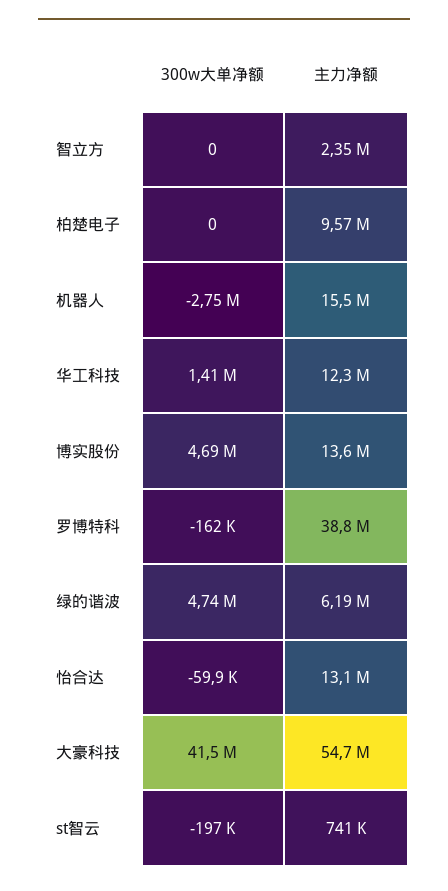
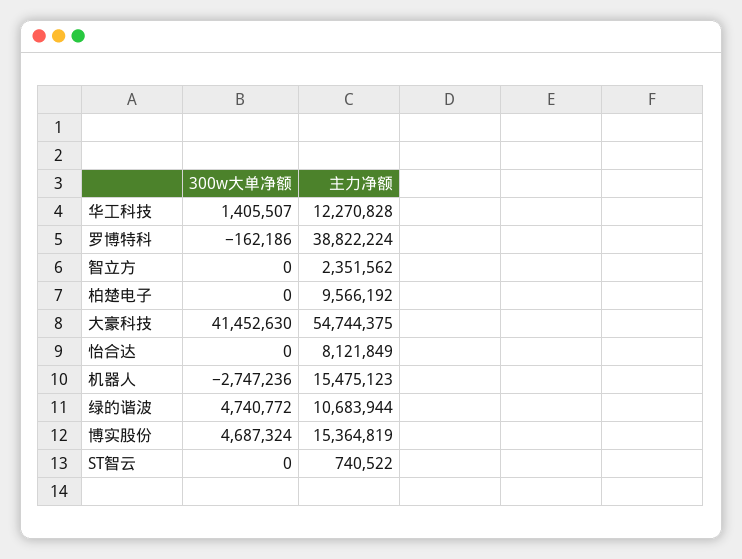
主力净额, 博实股份: 13600000 -> 15364819
主力净额, 绿的谐波: 6190000 -> 10683944
300w大单净额, 怡合达: -59900 -> 0
主力净额, 怡合达: 13100000 -> 8121849
300w大单净额, st智云: -197000 -> 0

